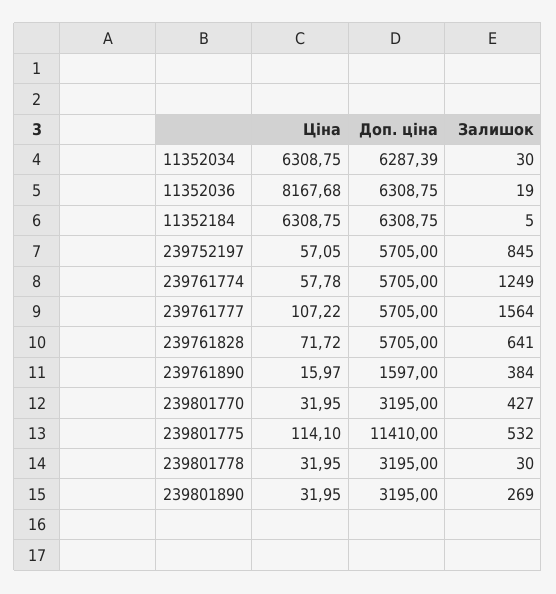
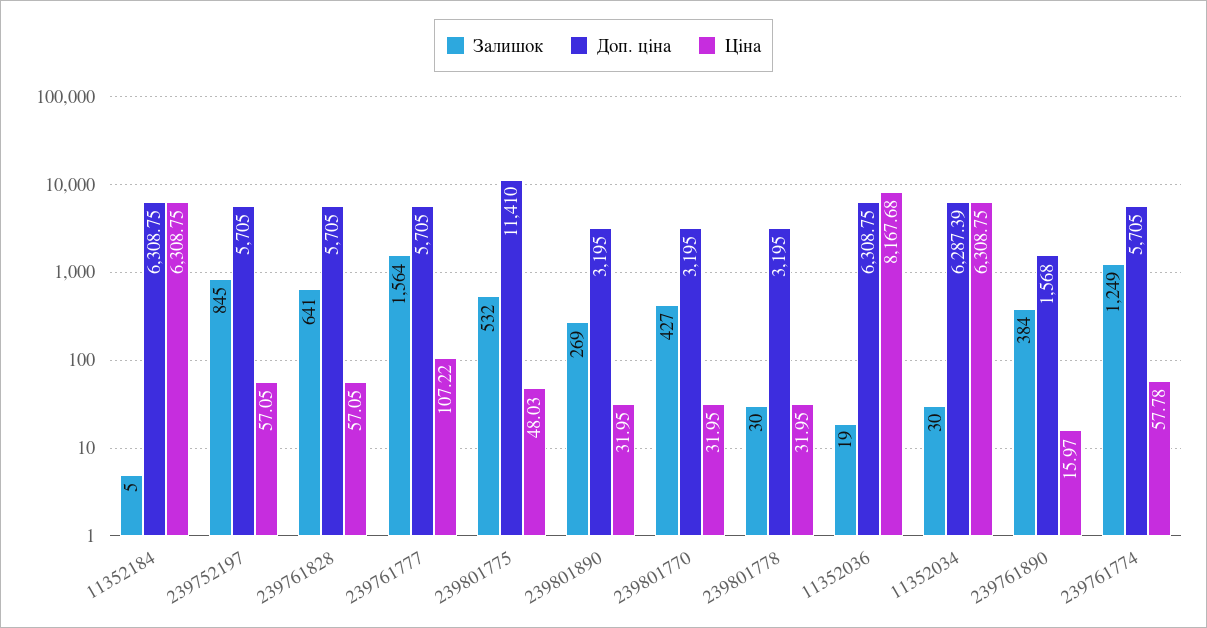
Ціна, 239761828: 71.72 -> 57.05
Доп. ціна, 239761890: 1597 -> 1568
Ціна, 239801775: 114.1 -> 48.03

